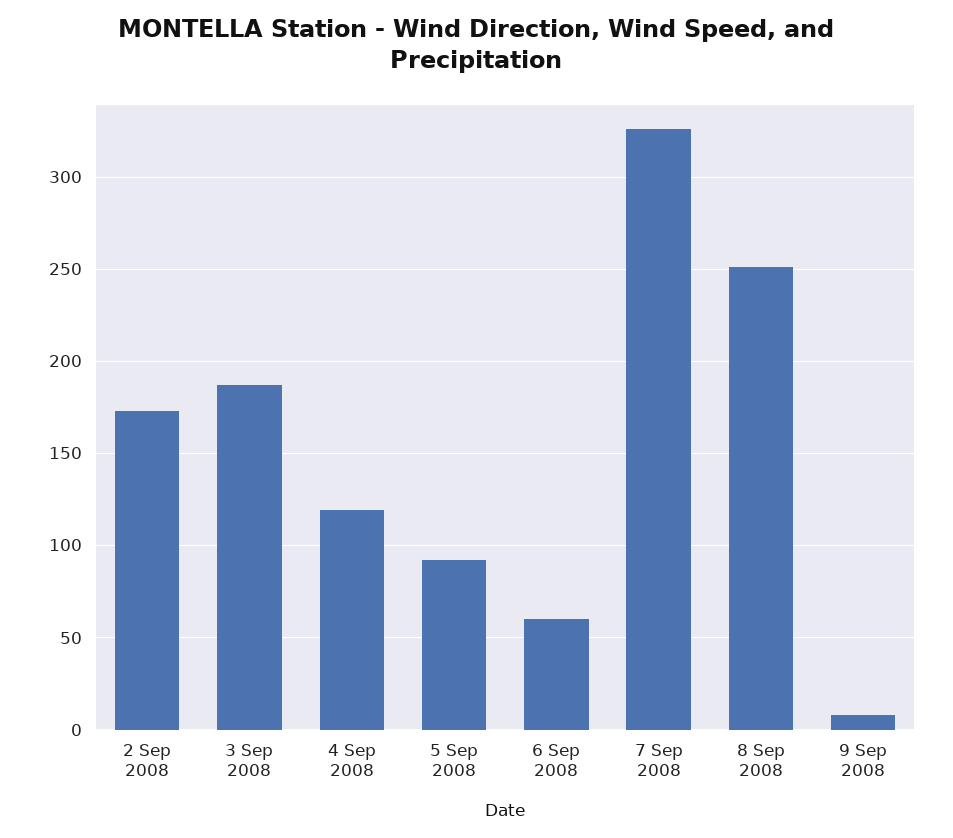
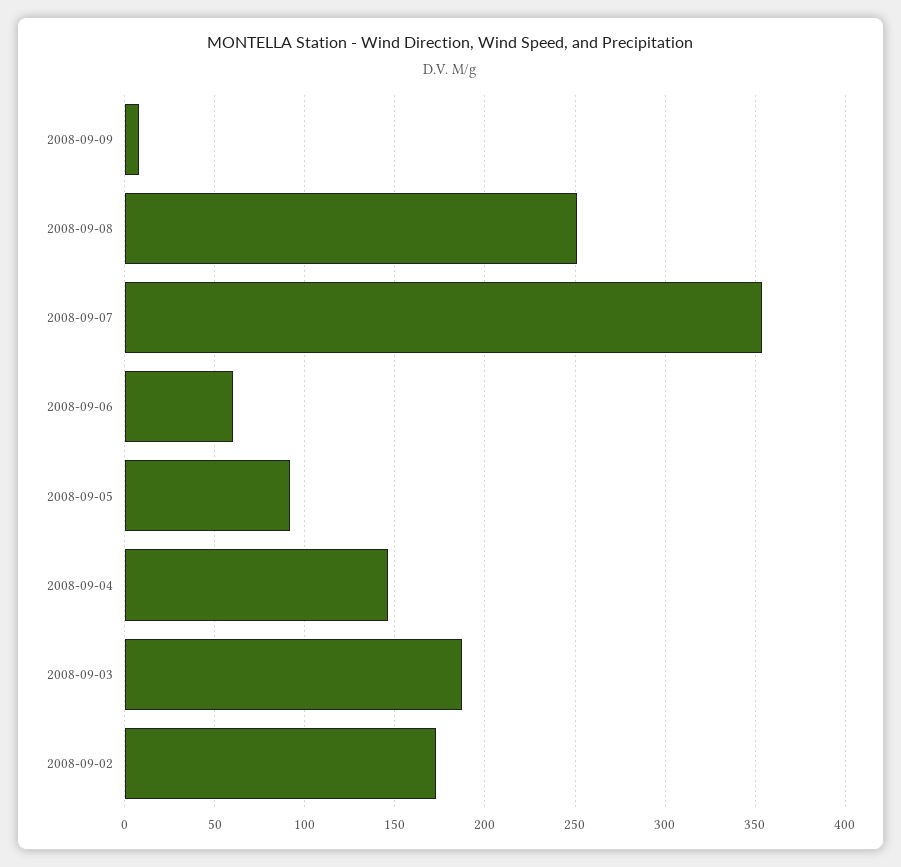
4 Sep 2008: 120 -> 145
7 Sep 2008: 325 -> 355

